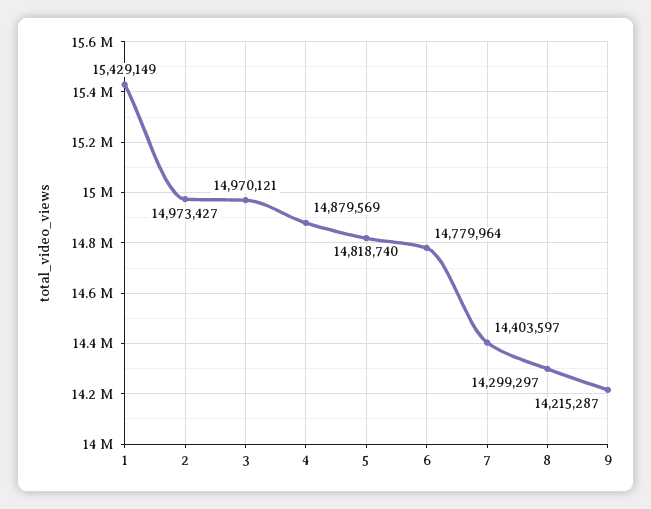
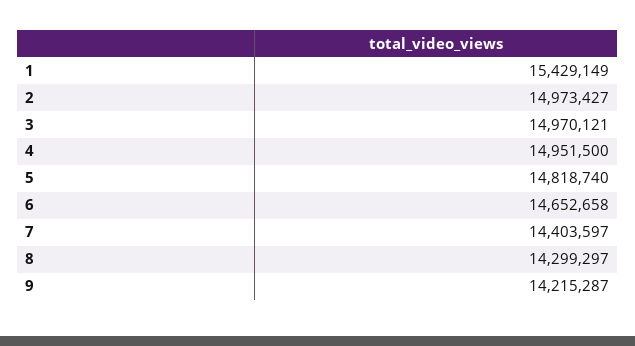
4: 14879569 -> 14951500
6: 14779964 -> 14652658

